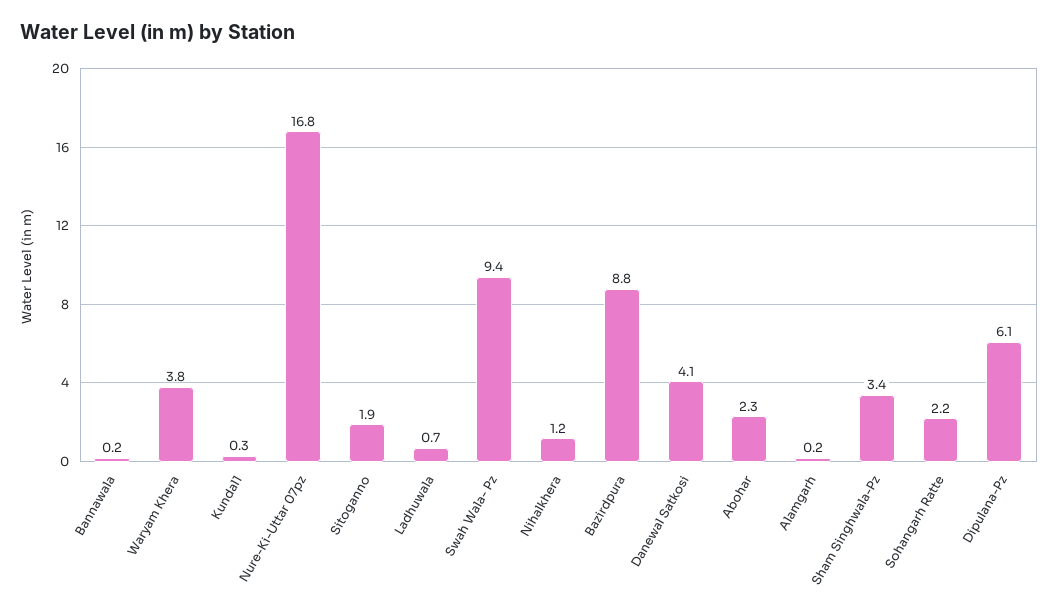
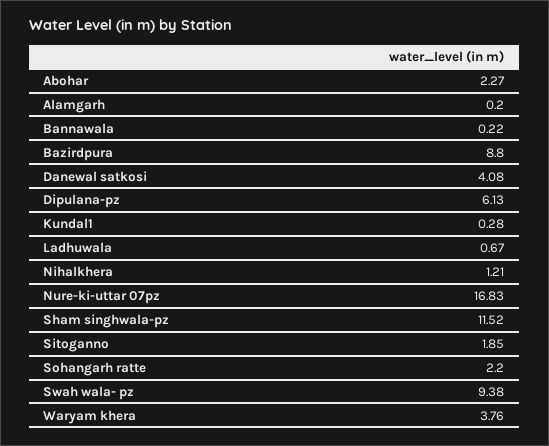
Sham Singhwala-Pz: 3.4 -> 11.52

